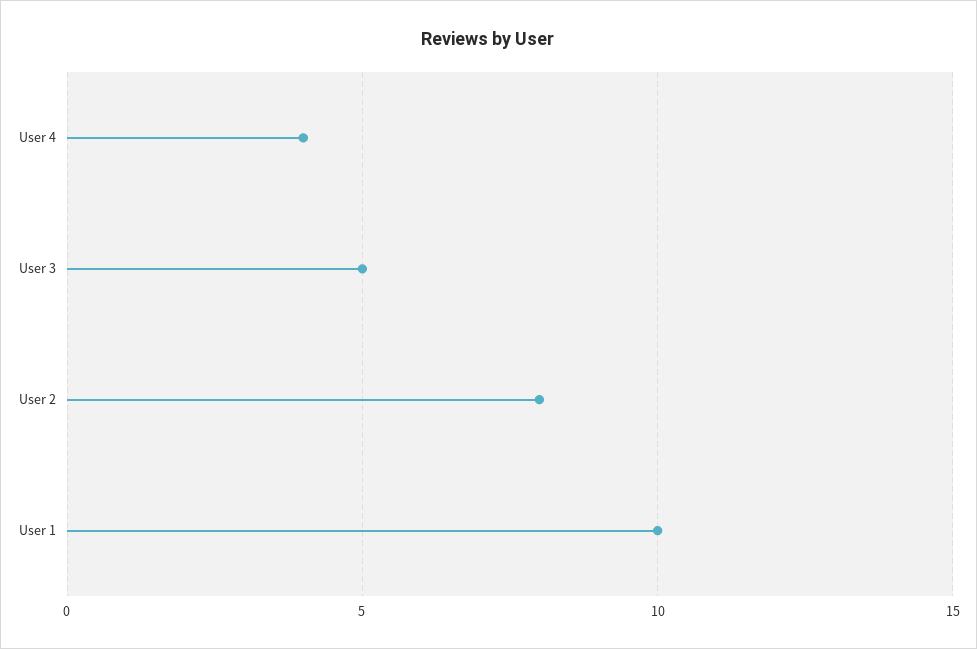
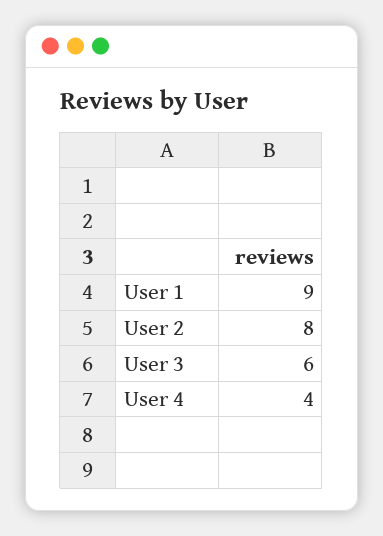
User 3: 5 -> 6
User 1: 10 -> 9

